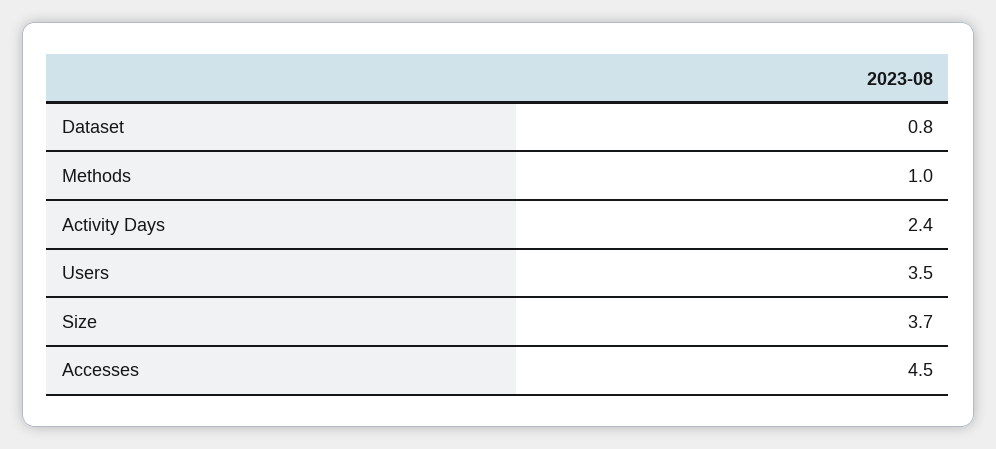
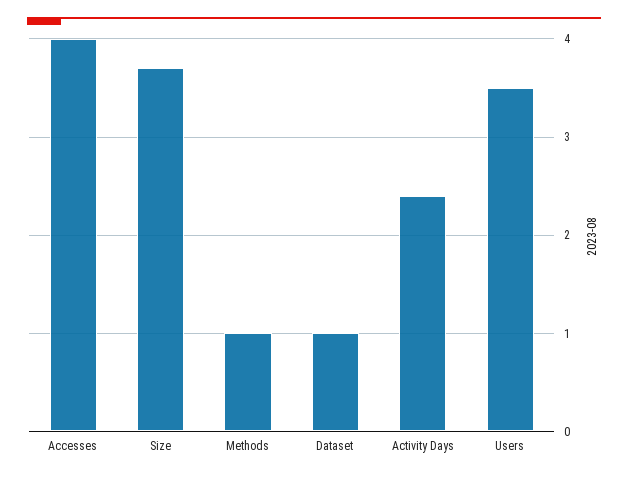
Dataset: 0.8 -> 1
Accesses: 4.5 -> 4

